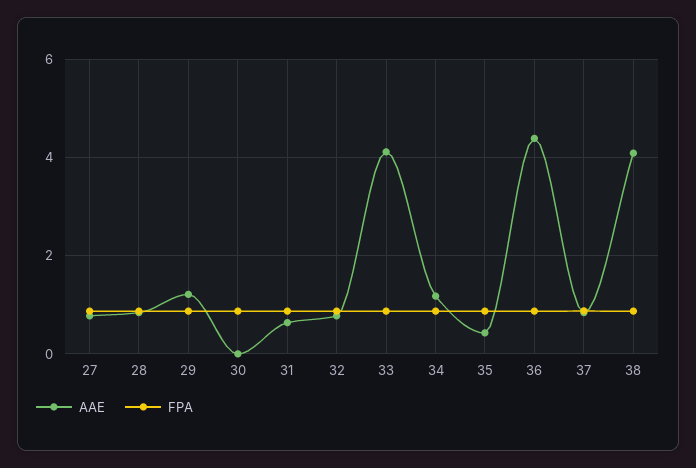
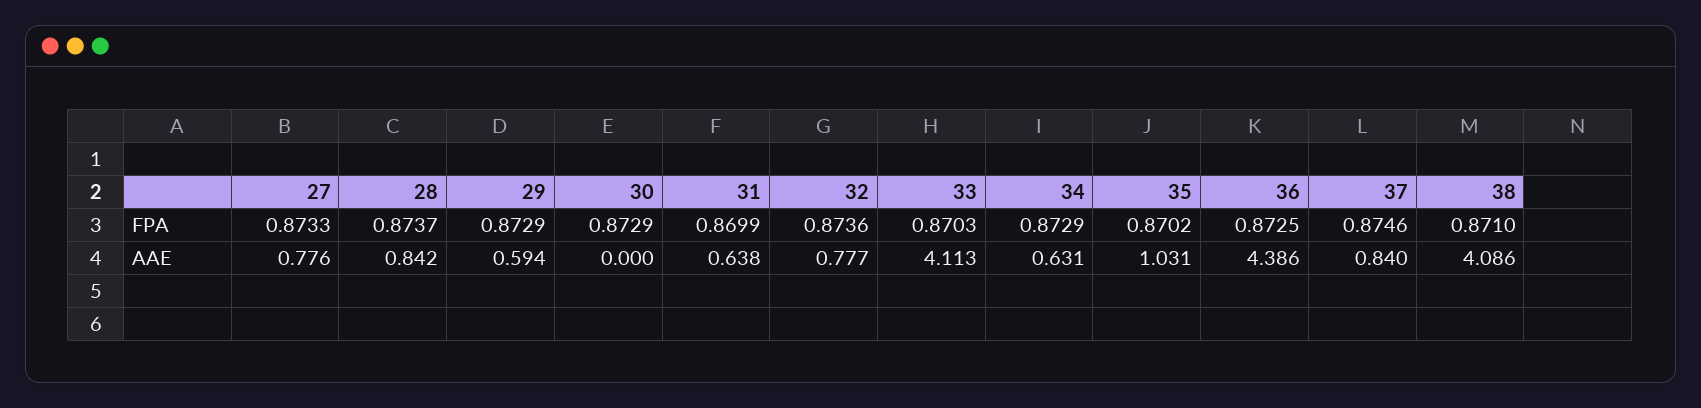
AAE, 29: 1.2 -> 0.594
AAE, 34: 1.2 -> 0.631
AAE, 35: 0.4 -> 1.031

